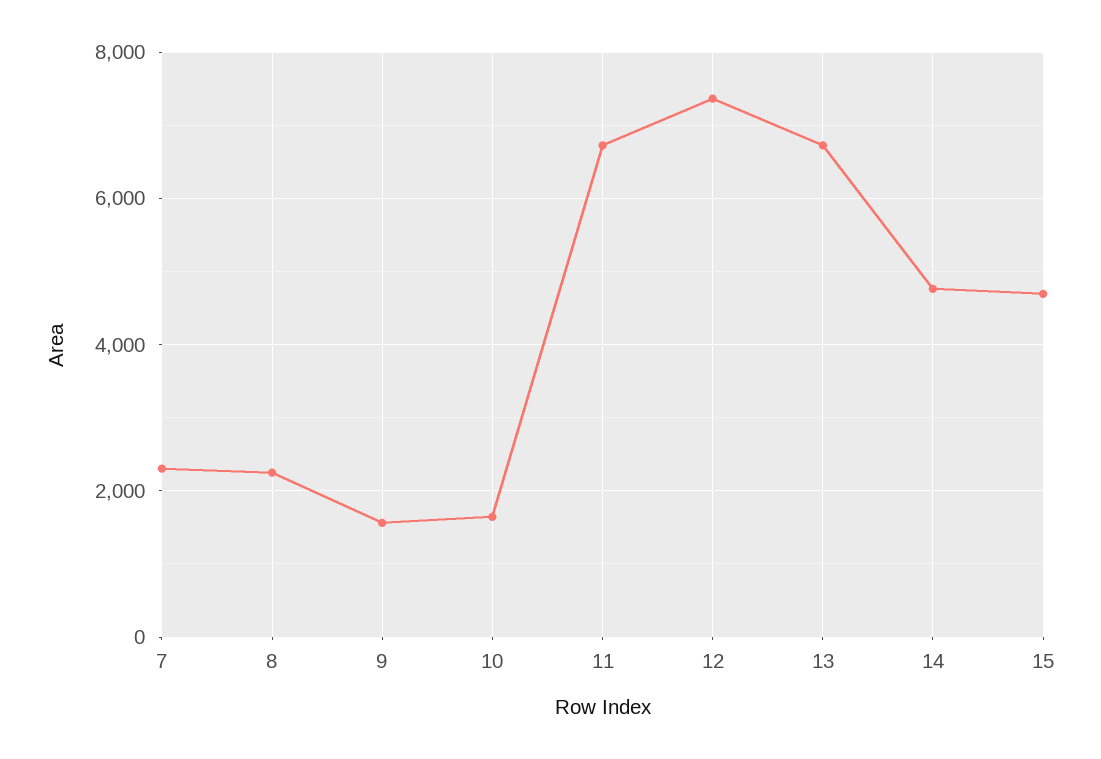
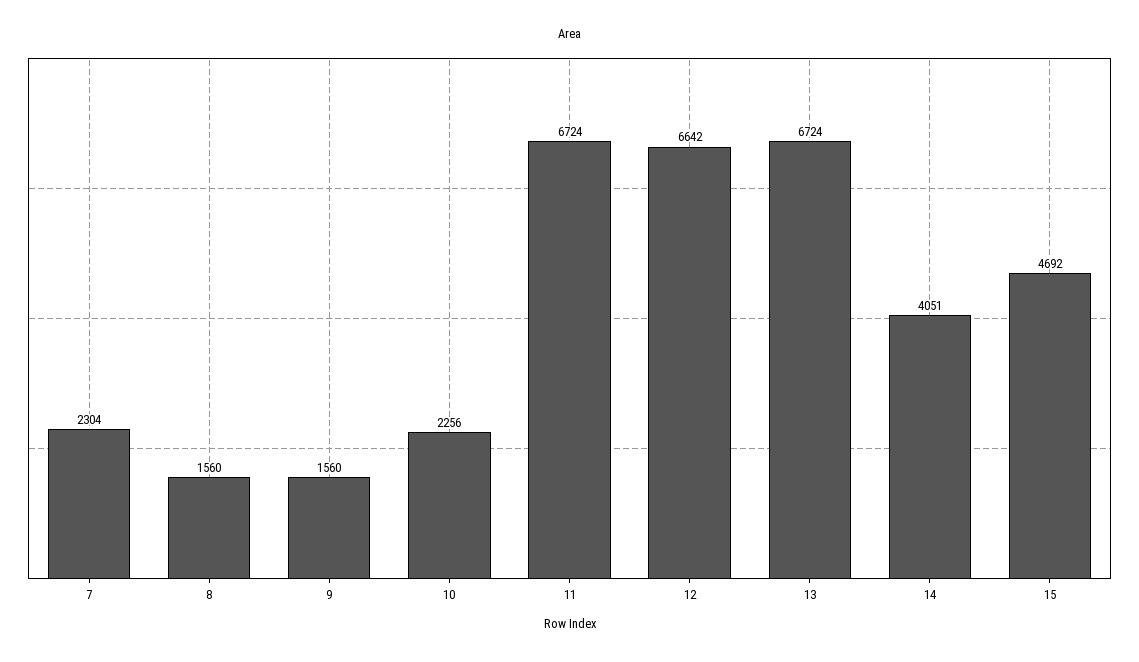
8: 2200 -> 1560
10: 1600 -> 2256
12: 7400 -> 6642
14: 4800 -> 4051

